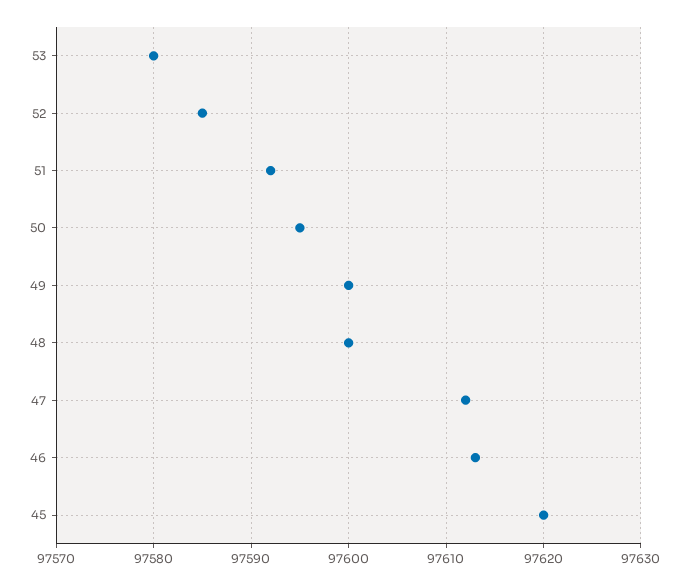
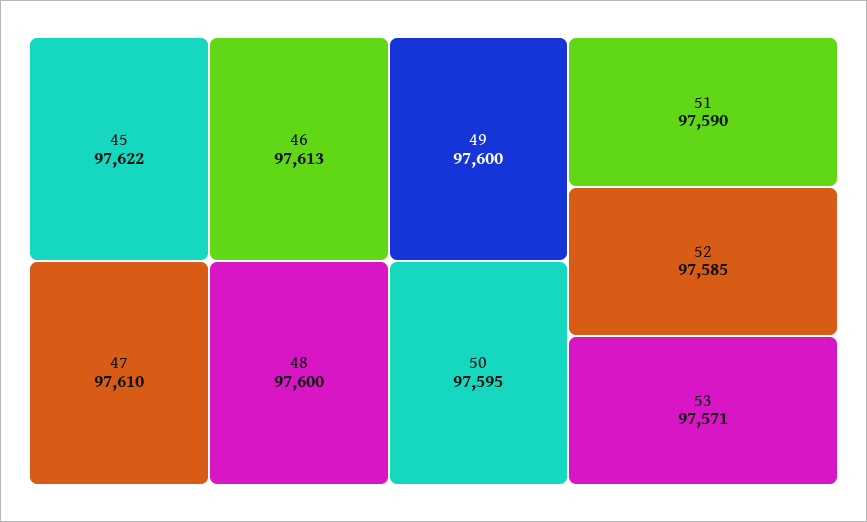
53: 97580 -> 97571
51: 97592 -> 97590
47: 97612 -> 97610
45: 97620 -> 97622

